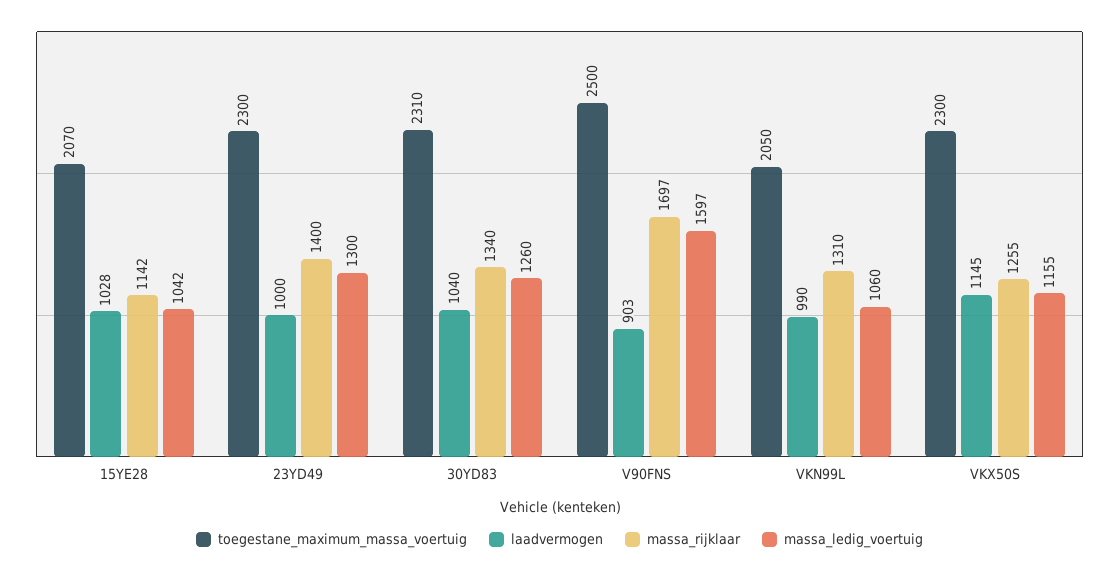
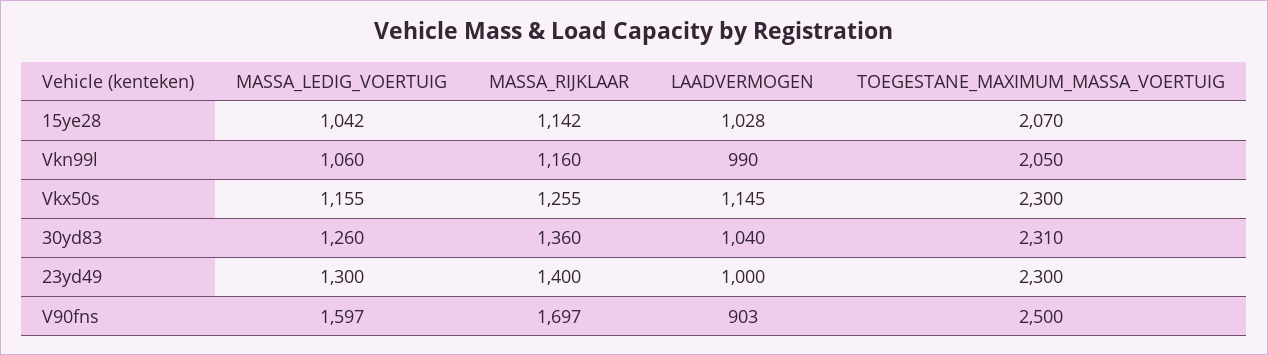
massa_rijklaar, 30YD83: 1340 -> 1360
massa_rijklaar, VKN99L: 1310 -> 1160

